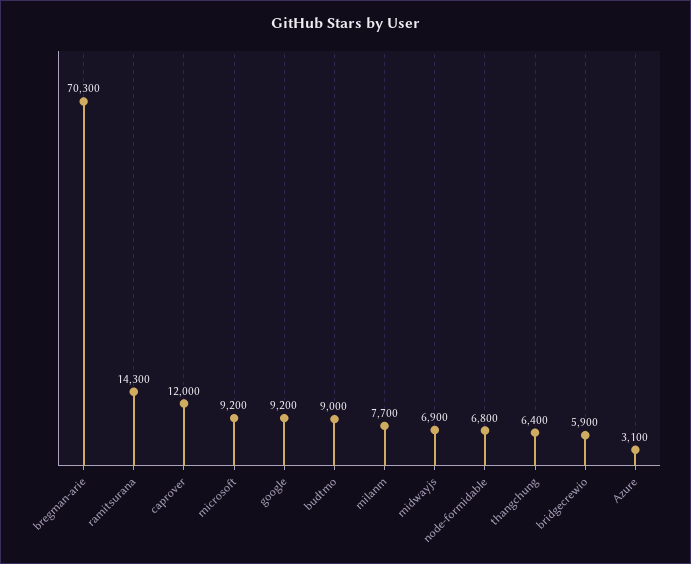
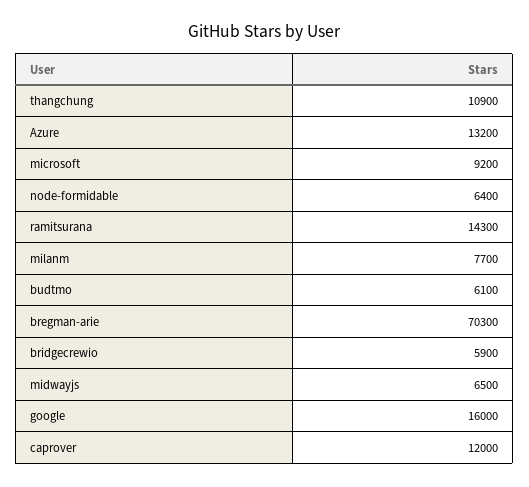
google: 9200 -> 16000
budtmo: 9000 -> 6100
midwayjs: 6900 -> 6500
node-formidable: 6800 -> 6400
thangchung: 6400 -> 10900
Azure: 3100 -> 13200

